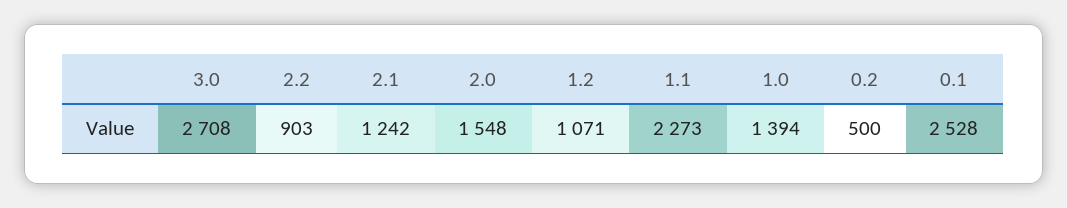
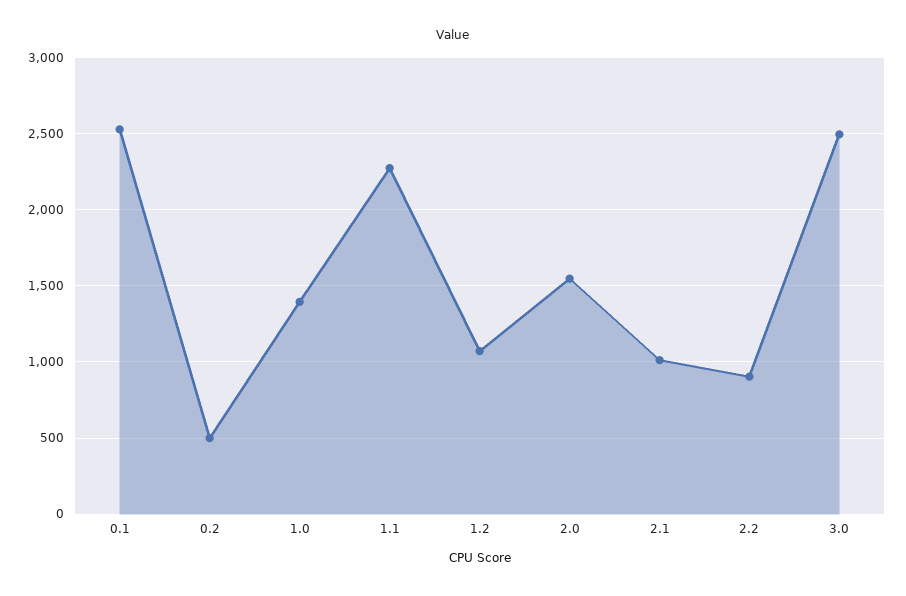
3.0: 2708 -> 2500
2.1: 1242 -> 1000

